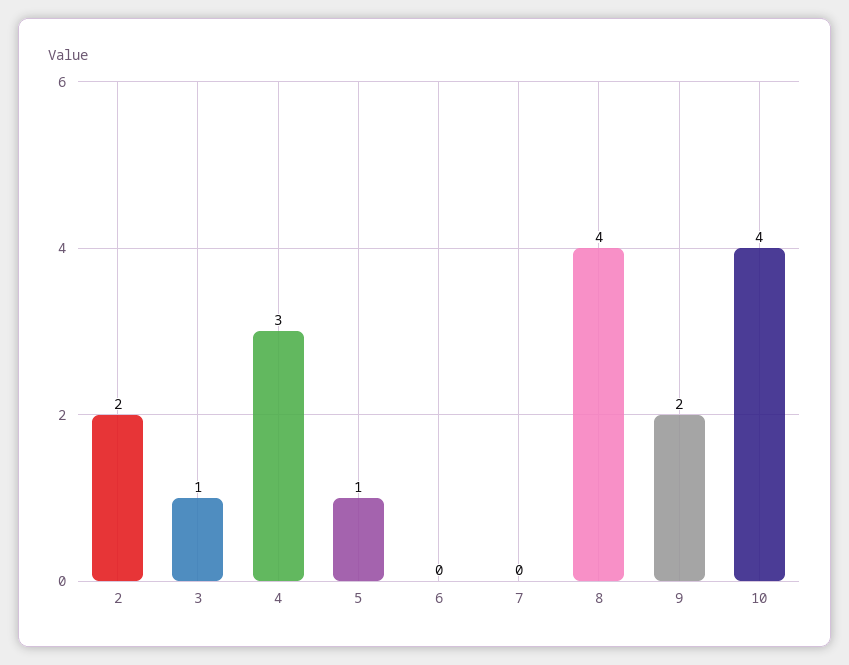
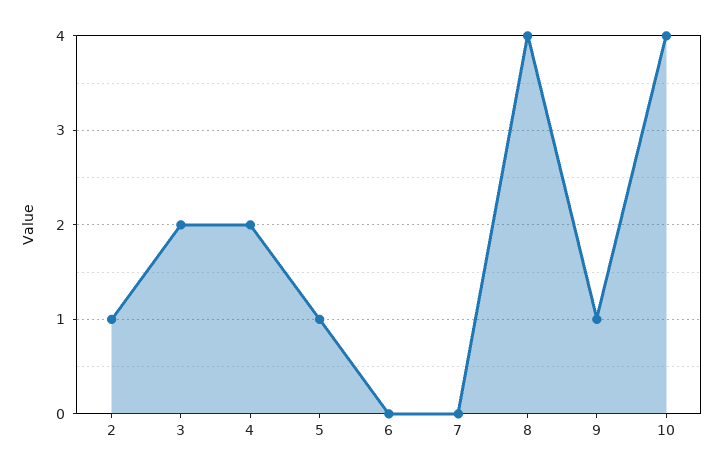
2: 2 -> 1
3: 1 -> 2
4: 3 -> 2
9: 2 -> 1

